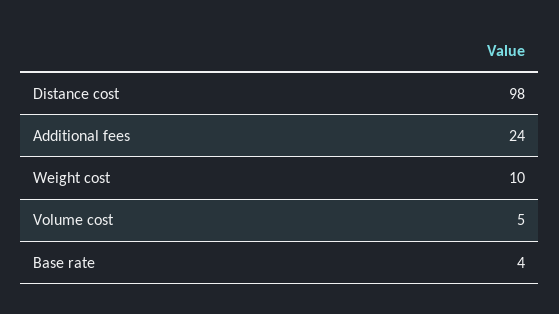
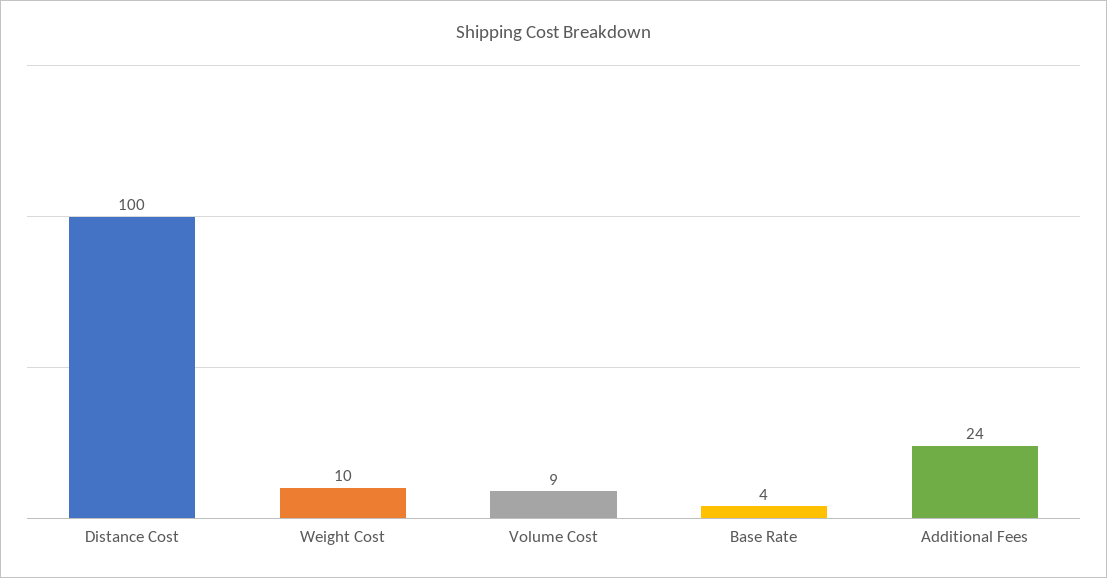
Distance cost: 98 -> 100
Volume cost: 5 -> 9

